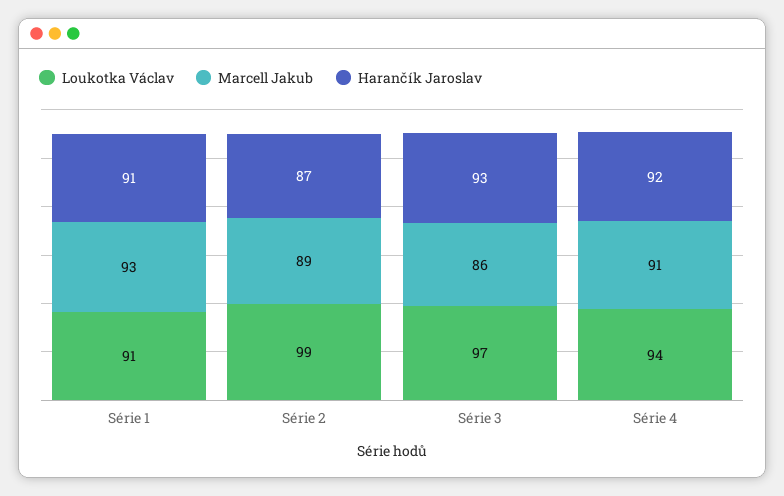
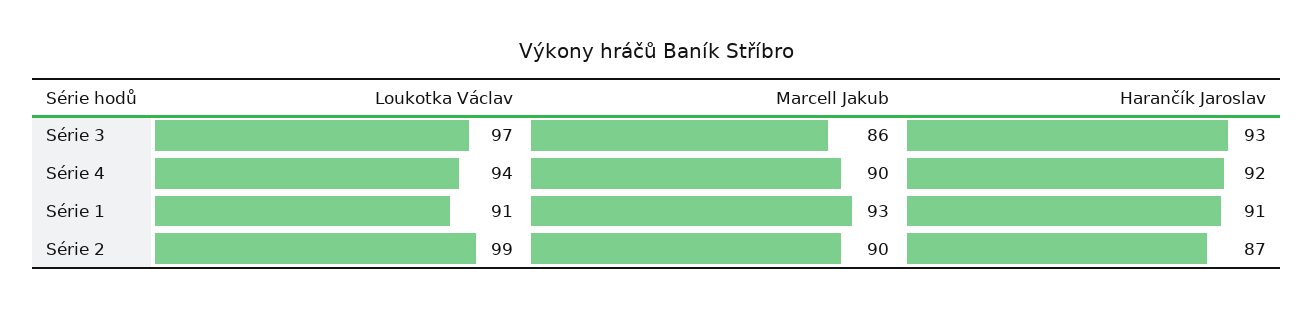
Marcell Jakub, Série 2: 89 -> 90
Marcell Jakub, Série 4: 91 -> 90

